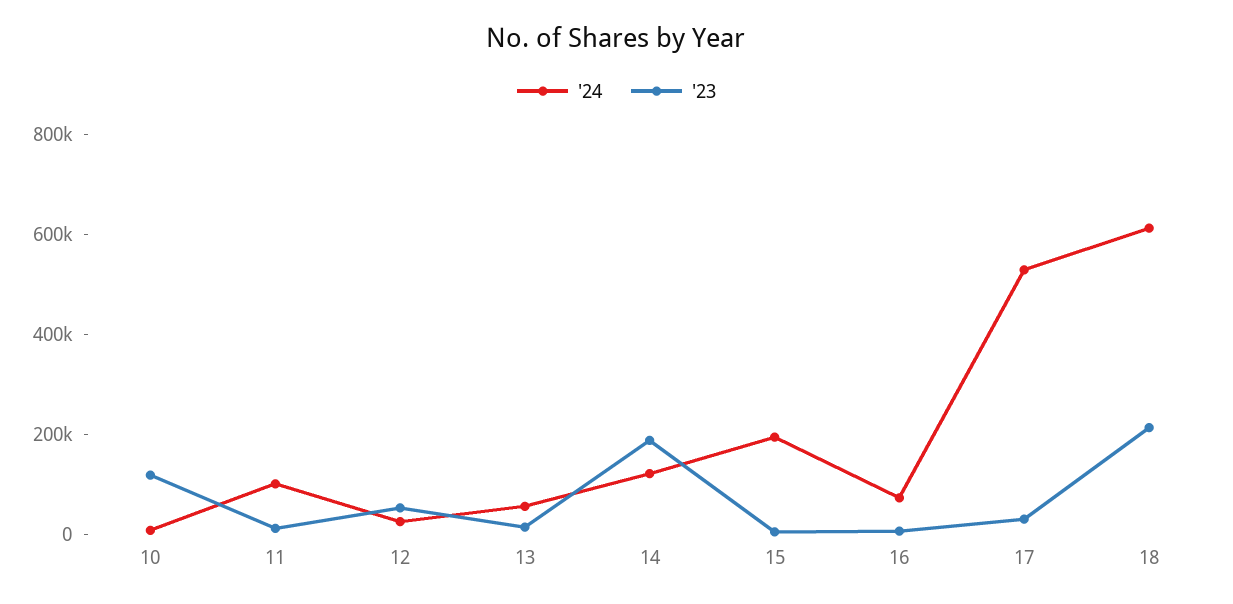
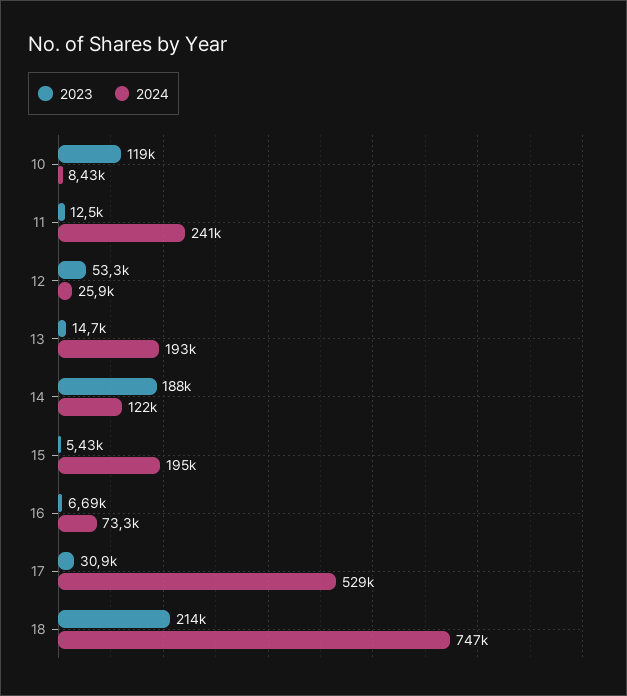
'24, 11: 100000 -> 241000
'24, 13: 50000 -> 193000
'24, 18: 600000 -> 747000

